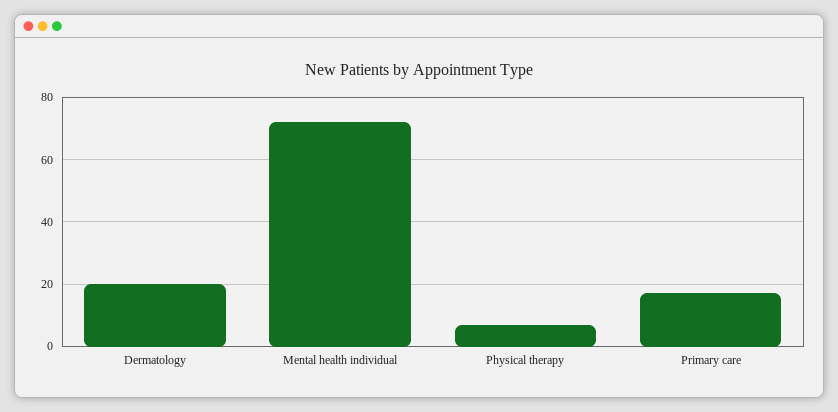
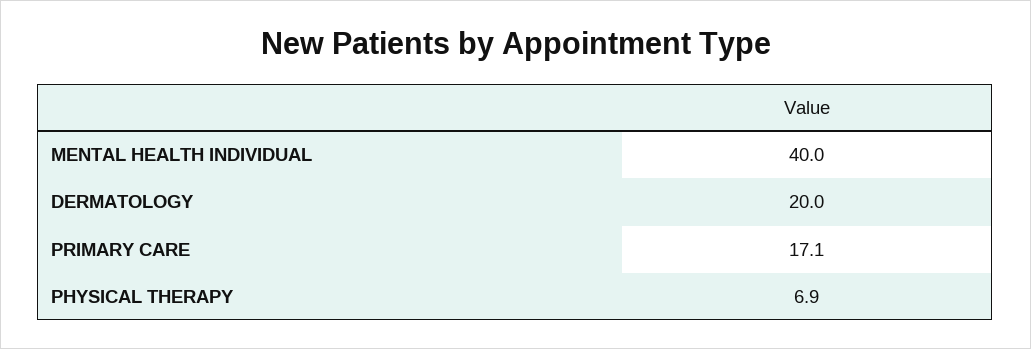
Mental health individual: 72 -> 40

